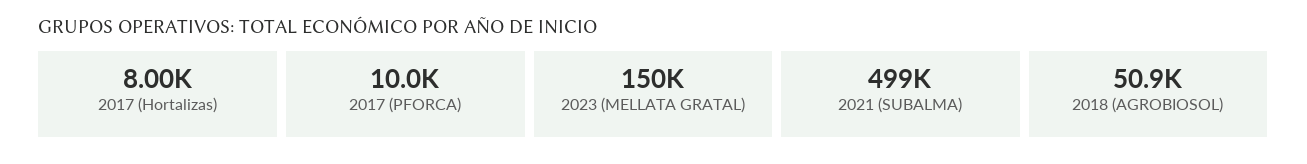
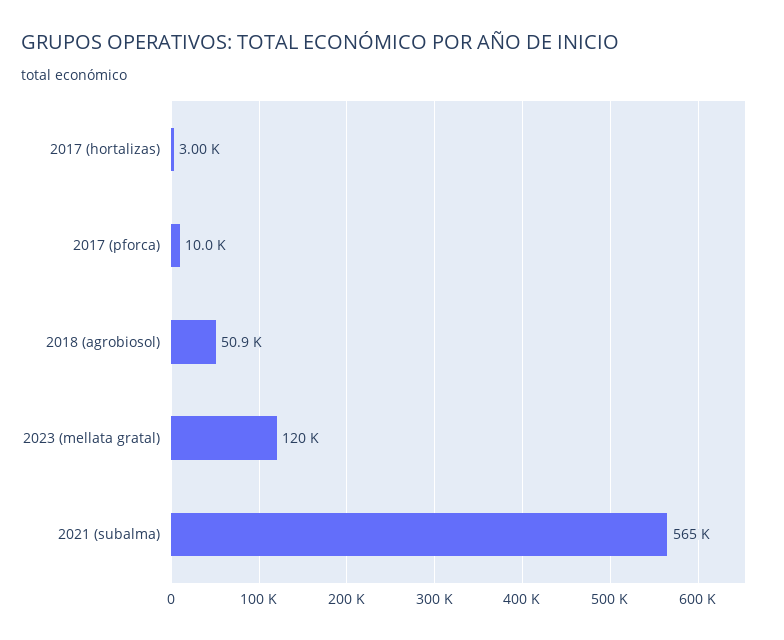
2017 (Hortalizas): 8000 -> 3000
2023 (MELLATA GRATAL): 150000 -> 120000
2021 (SUBALMA): 499000 -> 565000

